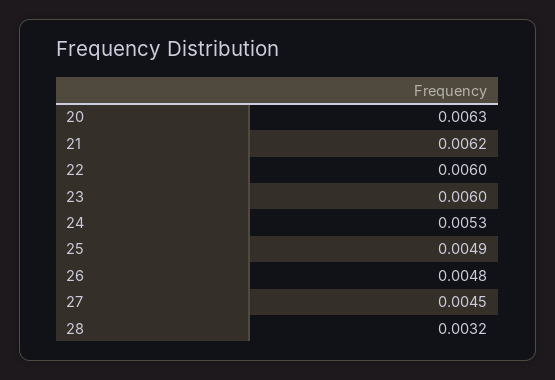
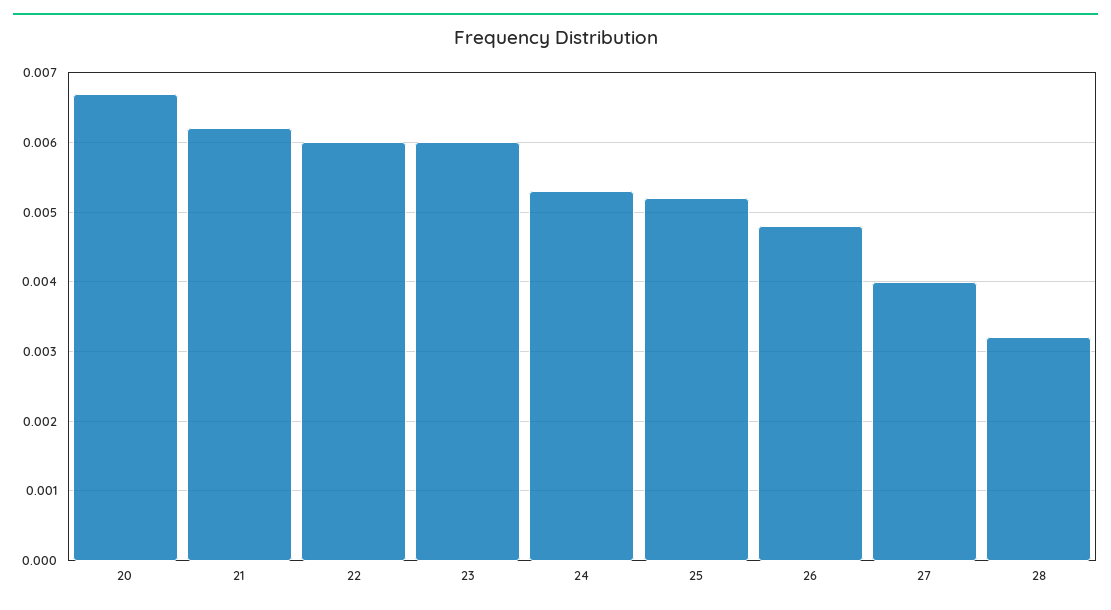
20: 0.0063 -> 0.0067
25: 0.0049 -> 0.0052
27: 0.0045 -> 0.004

